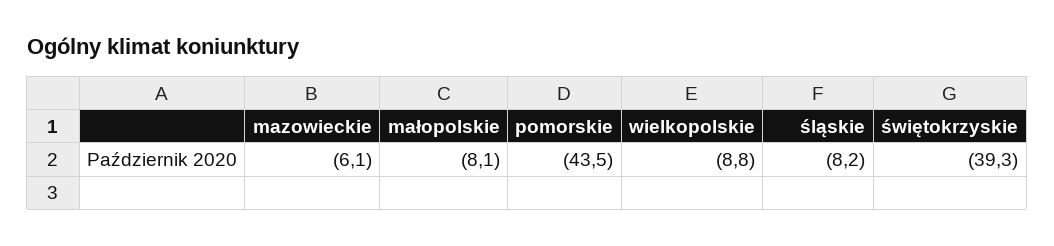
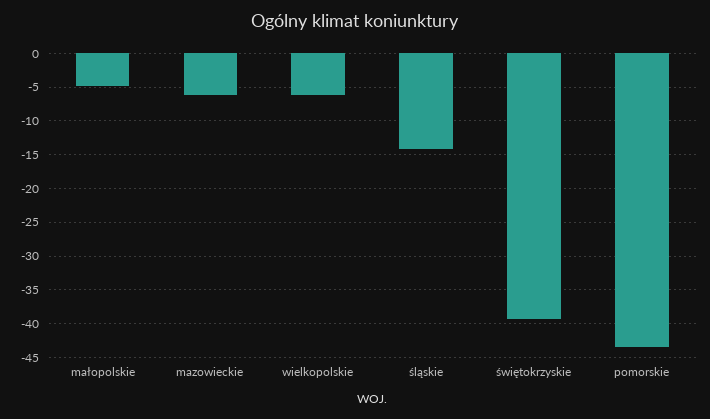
małopolskie: -8.1 -> -5
wielkopolskie: -8.8 -> -6
śląskie: -8.2 -> -14

